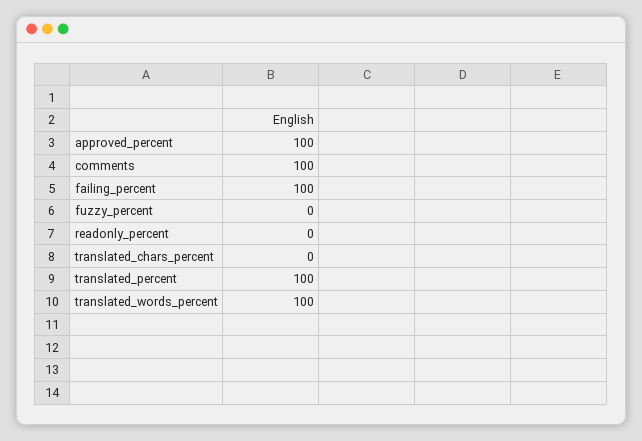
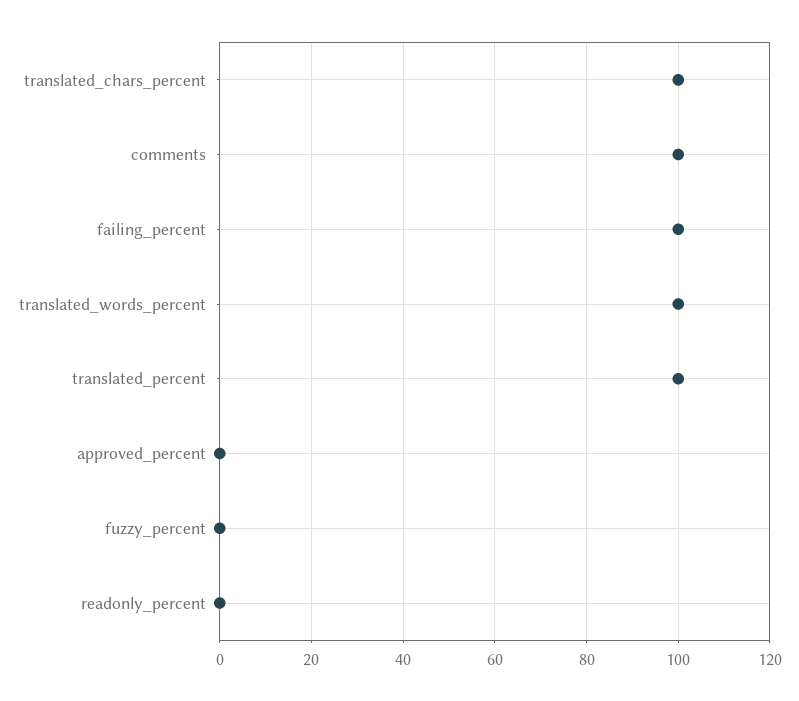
approved_percent: 100 -> 0
translated_chars_percent: 0 -> 100

